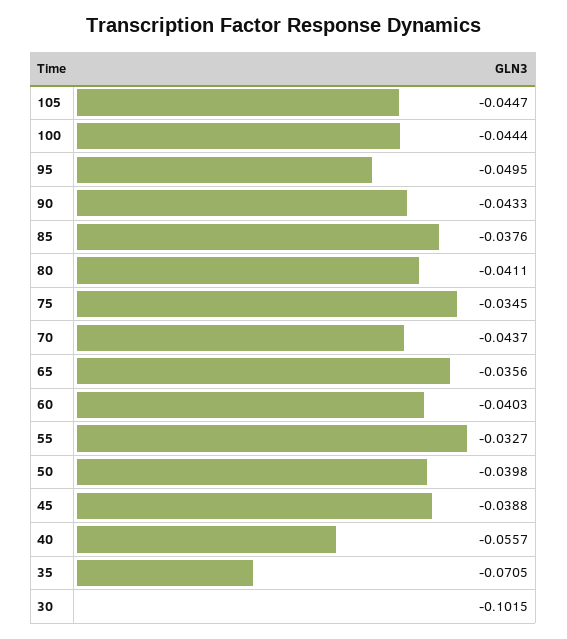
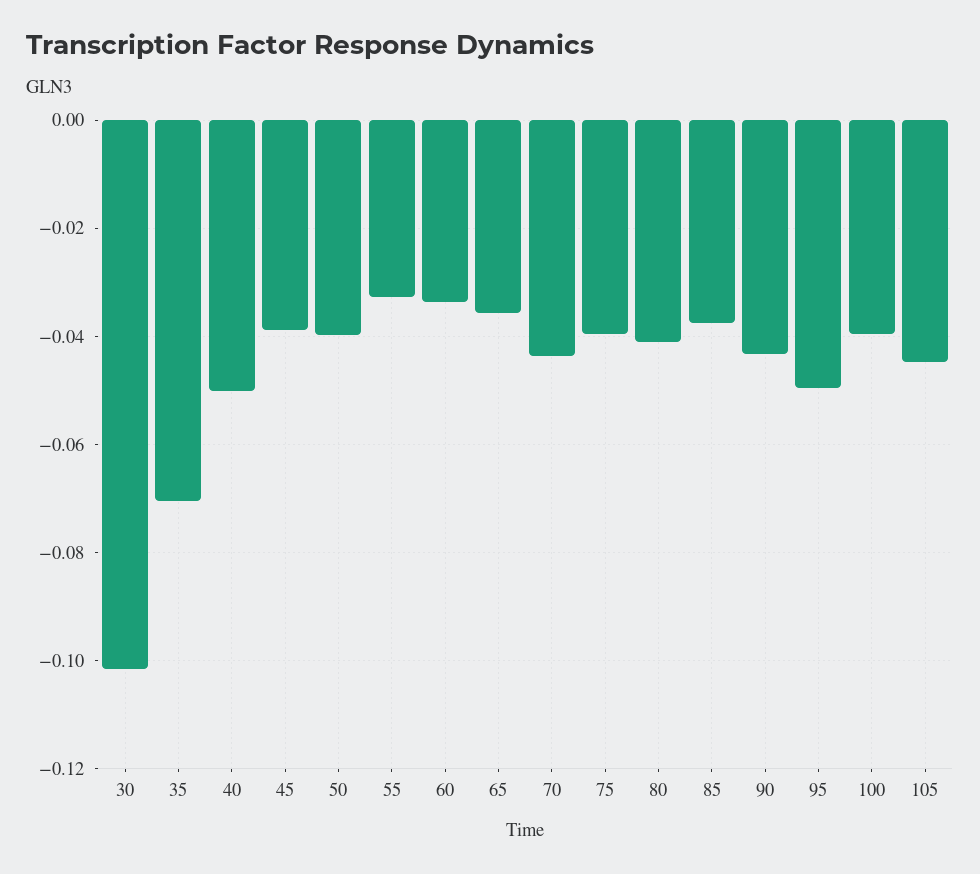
100: -0.0444 -> -0.04
75: -0.0345 -> -0.04
60: -0.0403 -> -0.034
40: -0.0557 -> -0.05

